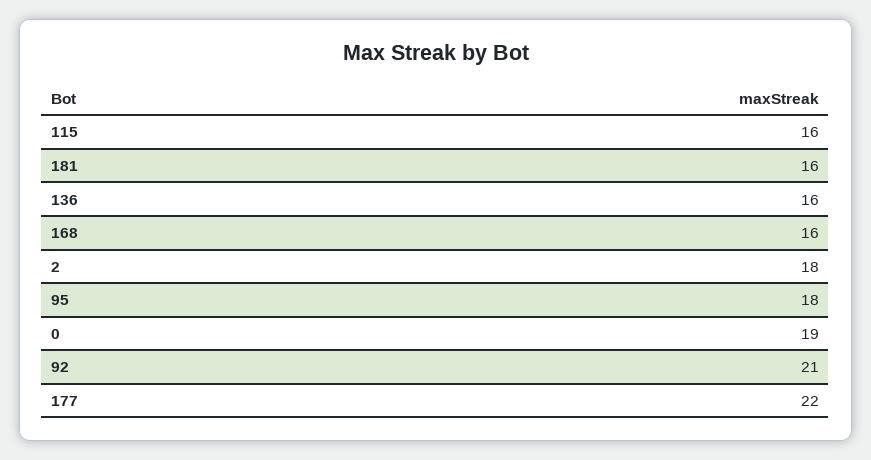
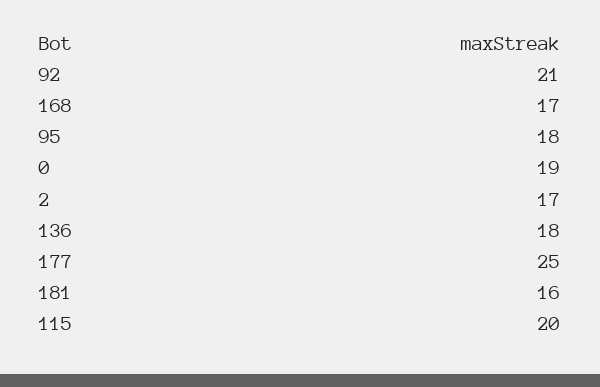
115: 16 -> 20
136: 16 -> 18
168: 16 -> 17
2: 18 -> 17
177: 22 -> 25

